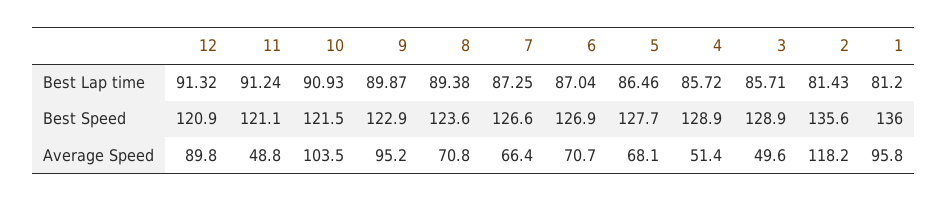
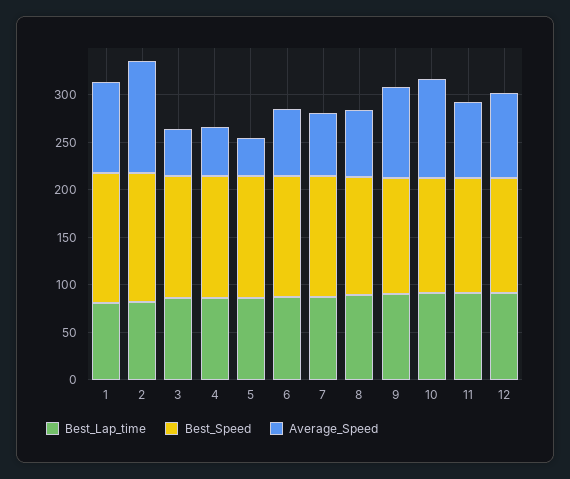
Average Speed, 11: 48.8 -> 80
Average Speed, 5: 68.1 -> 40

